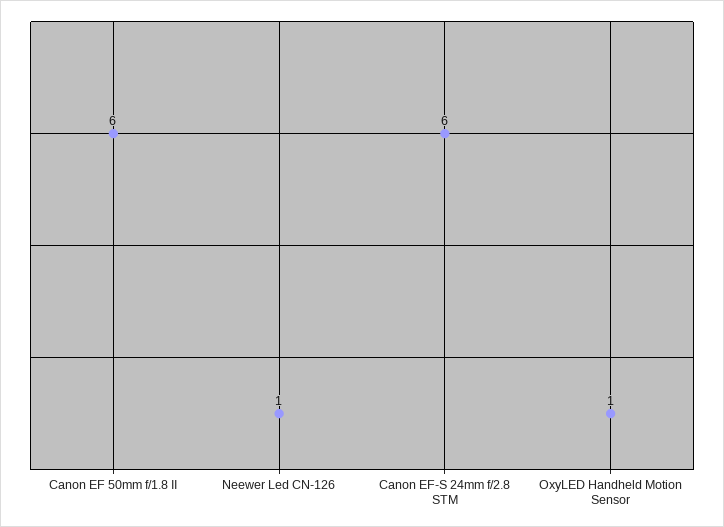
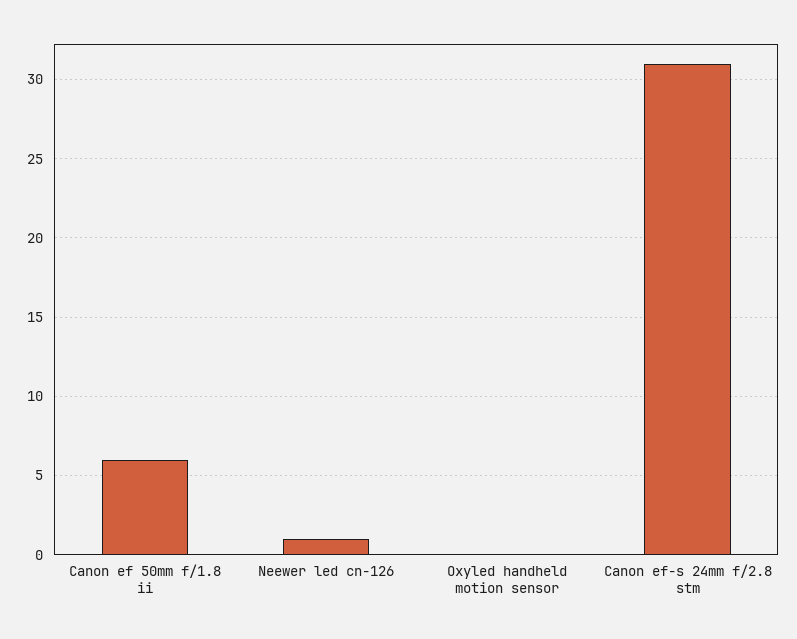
Canon EF-S 24mm f/2.8 STM: 6 -> 31
OxyLED Handheld Motion Sensor: 1 -> 0

